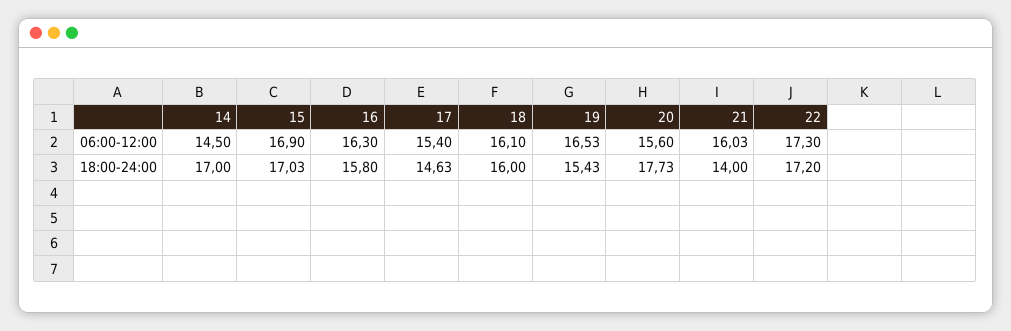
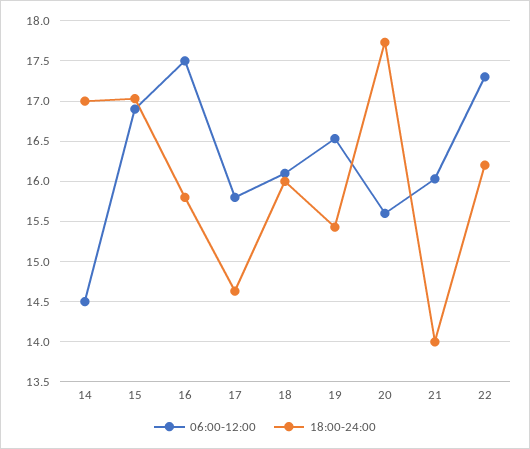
06:00-12:00, 16: 16.3 -> 17.5
06:00-12:00, 17: 15.4 -> 15.8
18:00-24:00, 22: 17.2 -> 16.2

